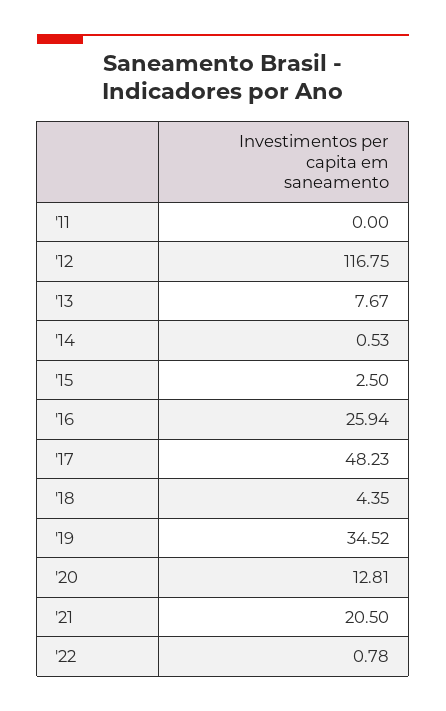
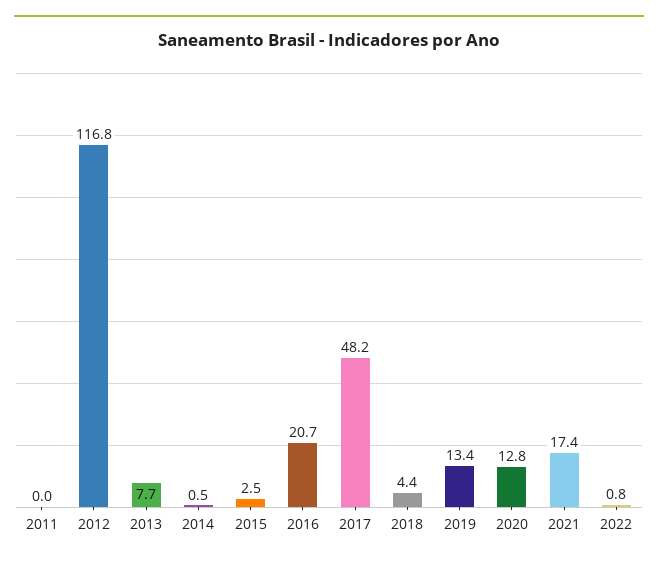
'16: 25.94 -> 20.7
'19: 34.52 -> 13.4
'21: 20.5 -> 17.4

